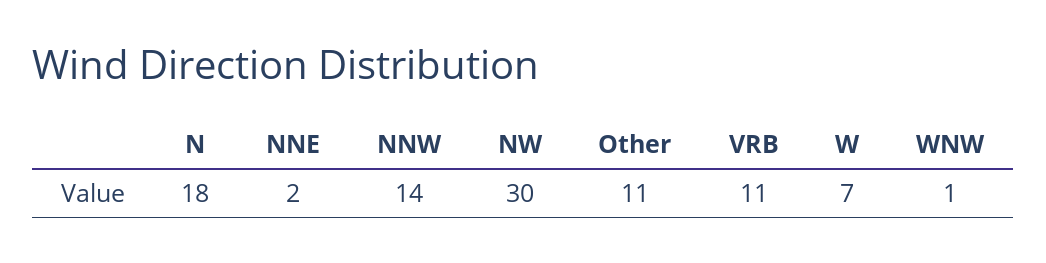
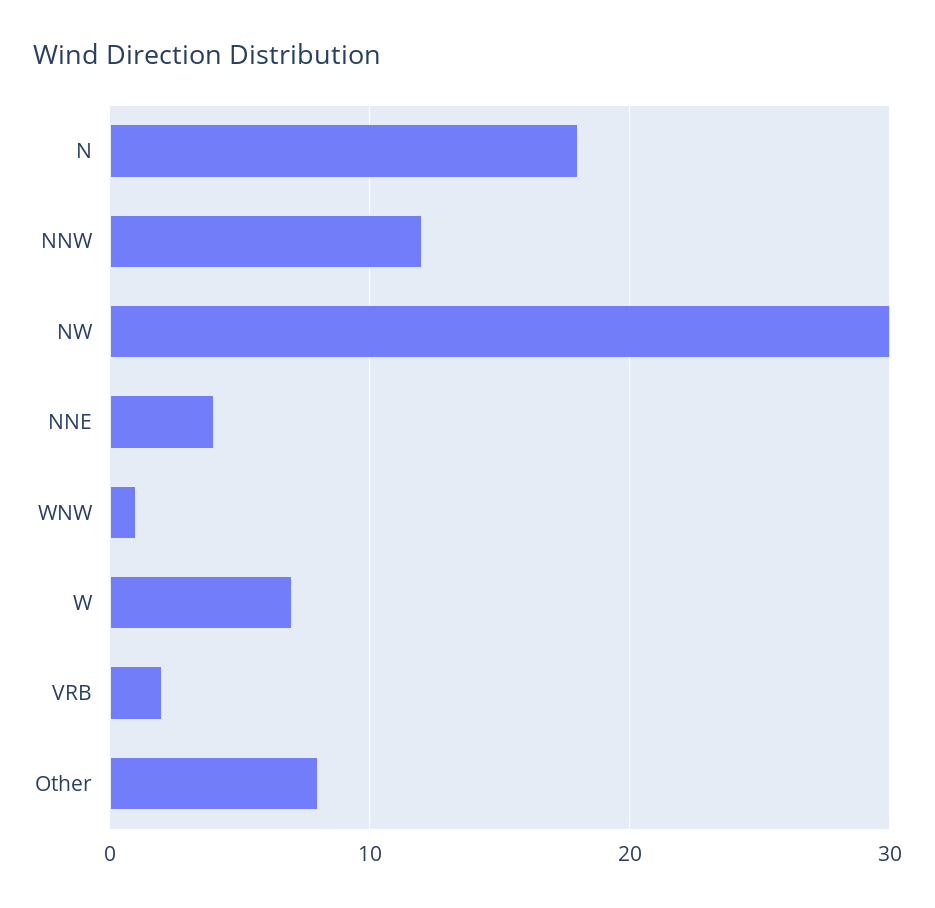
NNE: 2 -> 4
NNW: 14 -> 12
Other: 11 -> 8
VRB: 11 -> 2

